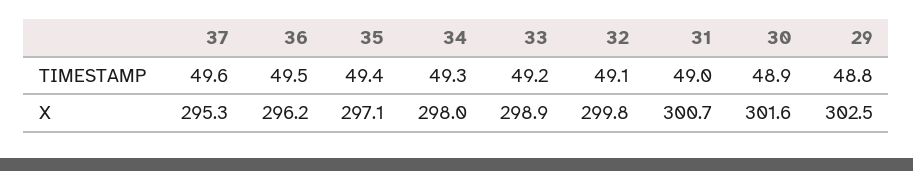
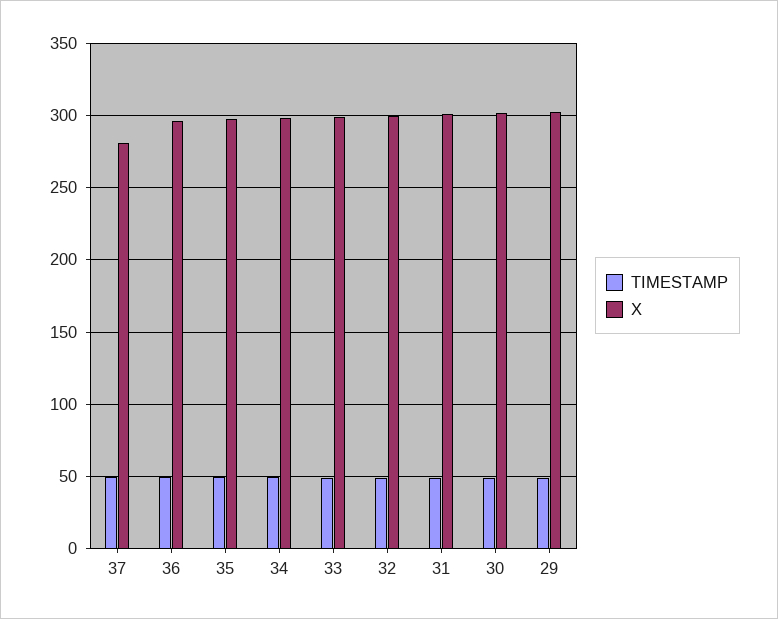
X, 37: 295.3 -> 280

